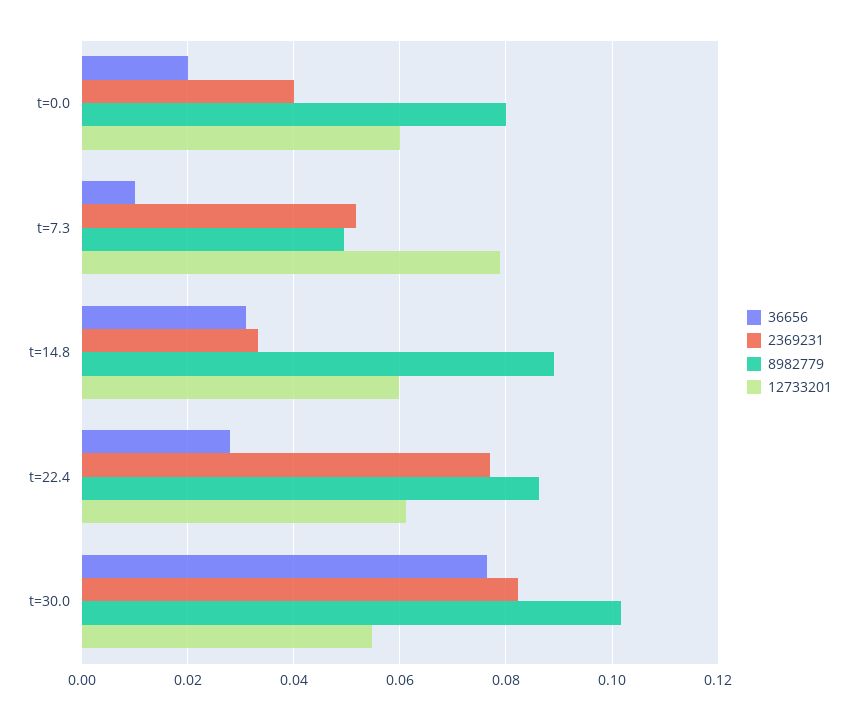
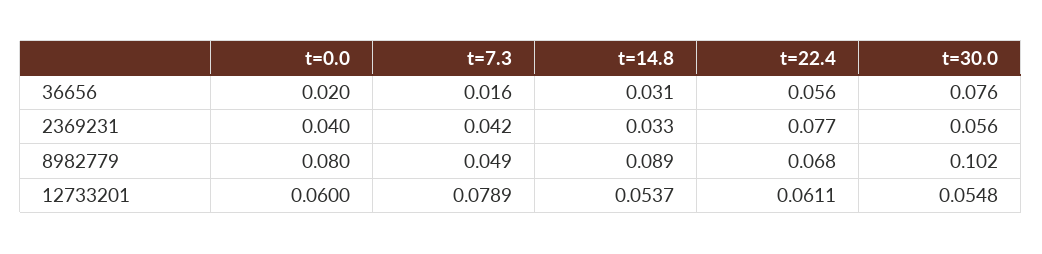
36656, t=7.3: 0.01 -> 0.016
2369231, t=7.3: 0.052 -> 0.042
12733201, t=14.8: 0.06 -> 0.0537
36656, t=22.4: 0.028 -> 0.056
8982779, t=22.4: 0.086 -> 0.068
2369231, t=30.0: 0.082 -> 0.056

